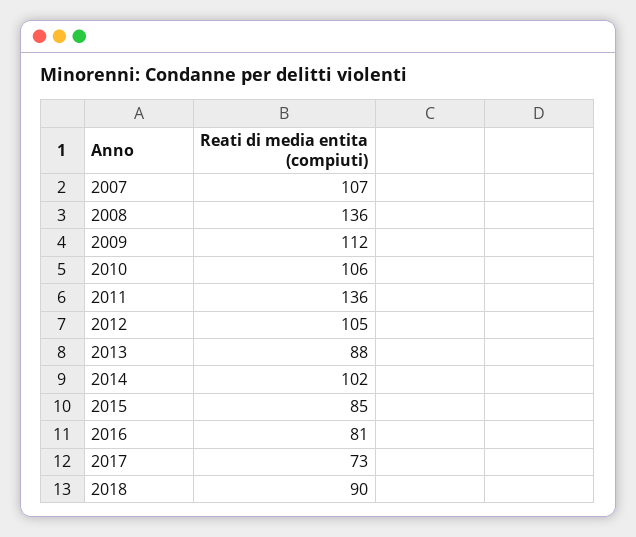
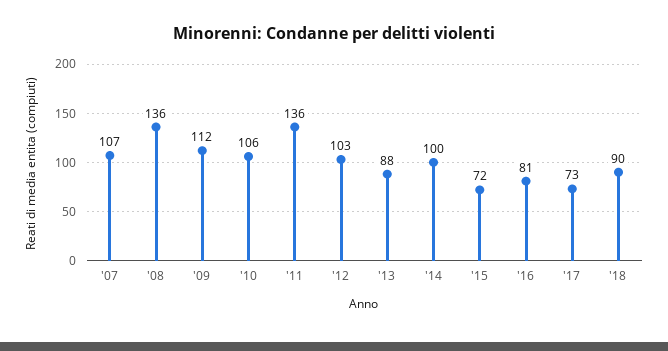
2012: 105 -> 103
2014: 102 -> 100
2015: 85 -> 72

